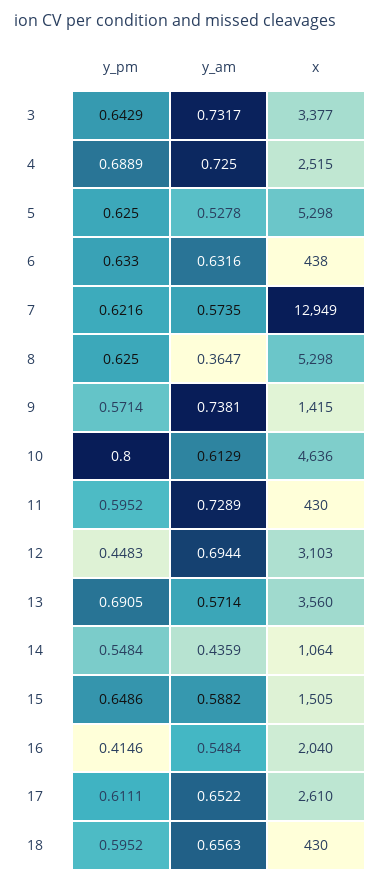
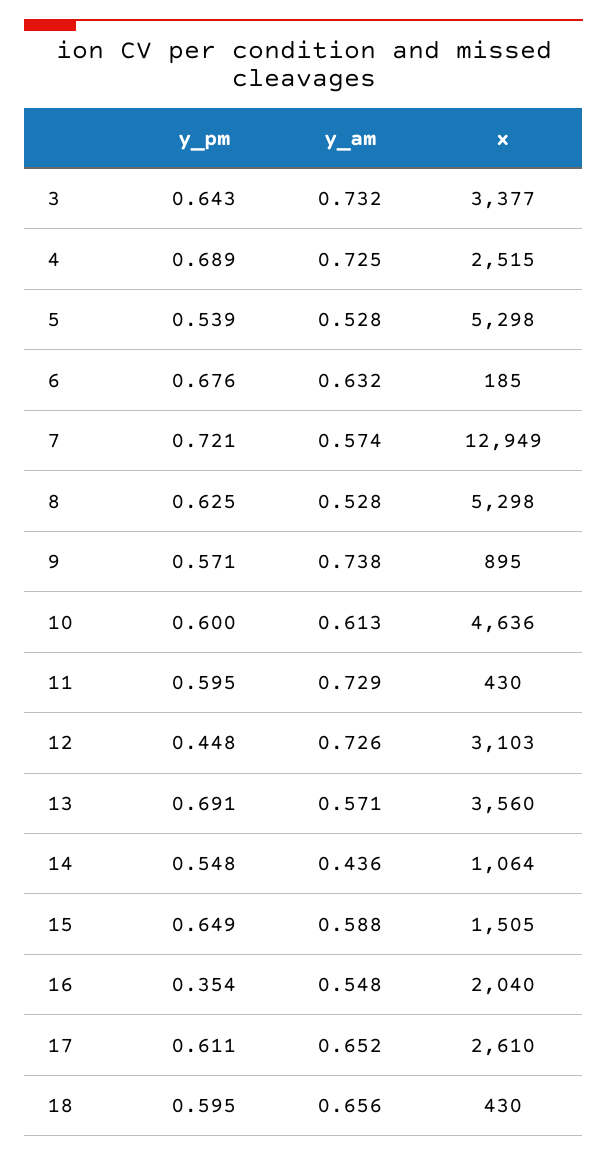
y_pm, 5: 0.625 -> 0.539
y_pm, 6: 0.633 -> 0.676
x, 6: 438 -> 185
y_pm, 7: 0.6216 -> 0.721
y_am, 8: 0.3647 -> 0.528
x, 9: 1415 -> 895
y_pm, 10: 0.8 -> 0.6
y_am, 12: 0.6944 -> 0.726
y_pm, 16: 0.4146 -> 0.354

